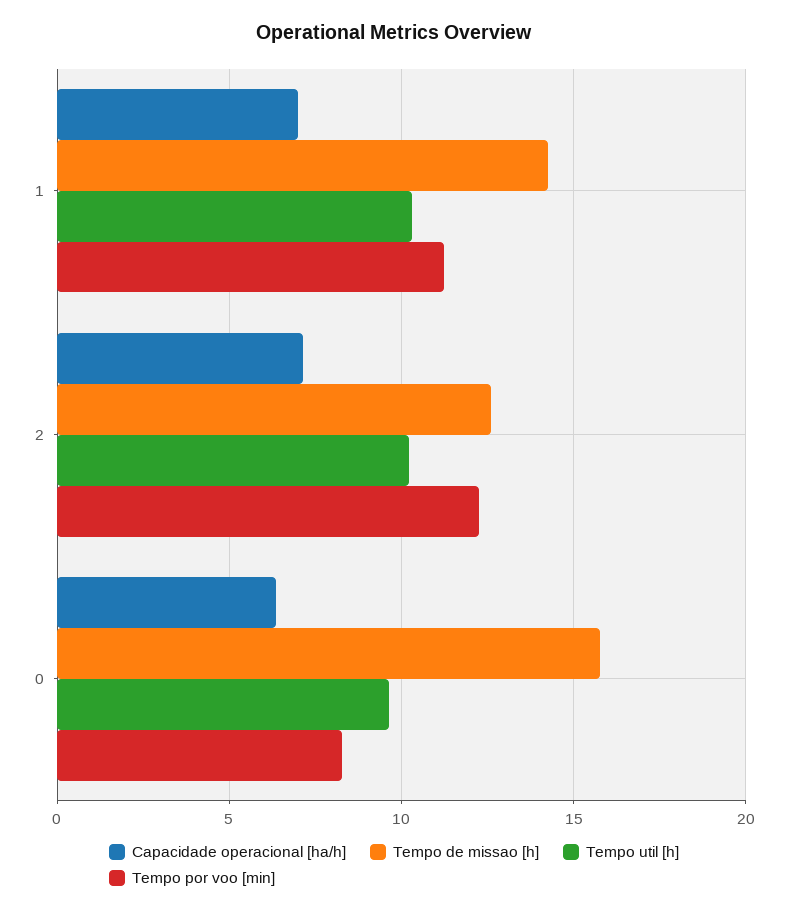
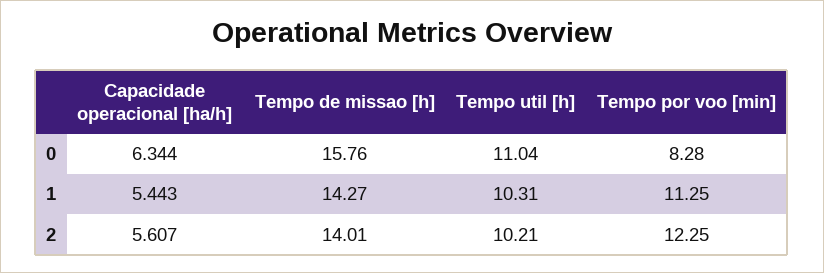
Capacidade operacional [ha/h], 1: 7 -> 5.443
Capacidade operacional [ha/h], 2: 7 -> 5.607
Tempo de missao [h], 2: 12.5 -> 14.01
Tempo util [h], 0: 9.5 -> 11.04

